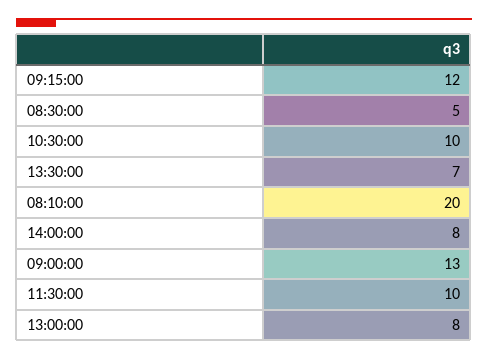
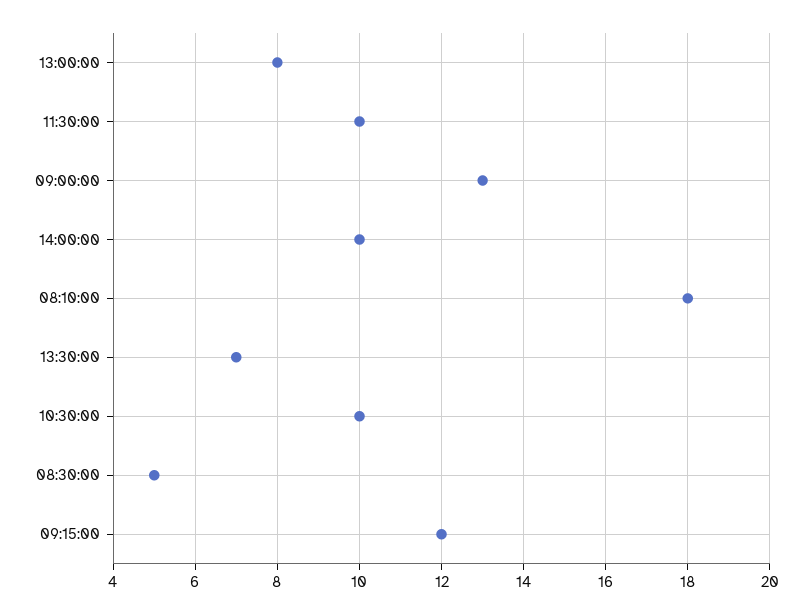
08:10:00: 20 -> 18
14:00:00: 8 -> 10

